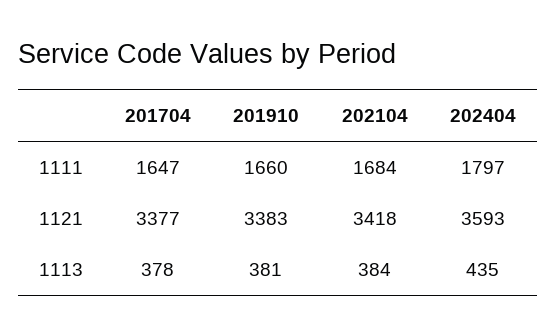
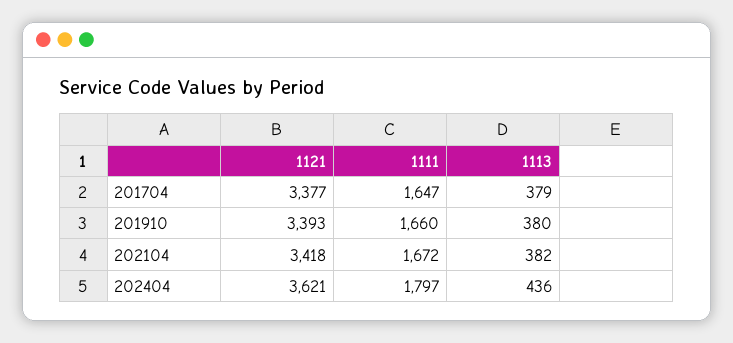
202104, 1111: 1684 -> 1672
201910, 1121: 3383 -> 3393
202404, 1121: 3593 -> 3621
201704, 1113: 378 -> 379
201910, 1113: 381 -> 380
202104, 1113: 384 -> 382
202404, 1113: 435 -> 436

